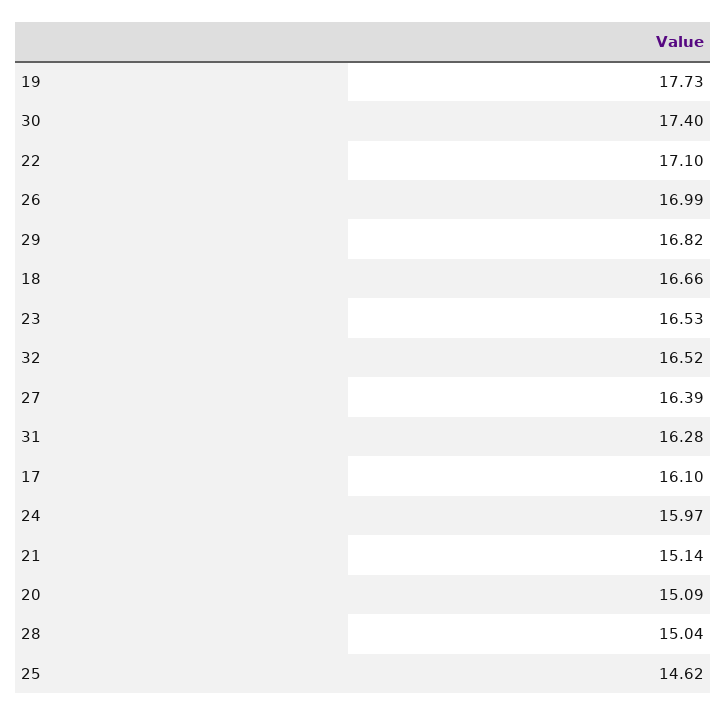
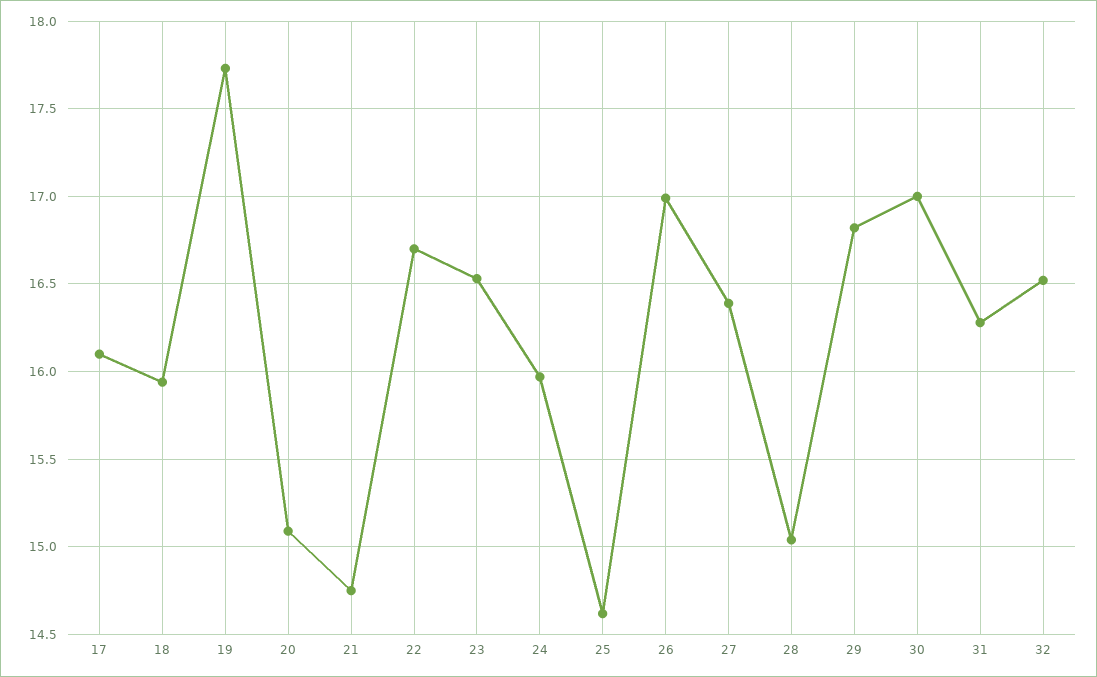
30: 17.4 -> 17
22: 17.1 -> 16.7
18: 16.66 -> 15.95
21: 15.14 -> 14.75

